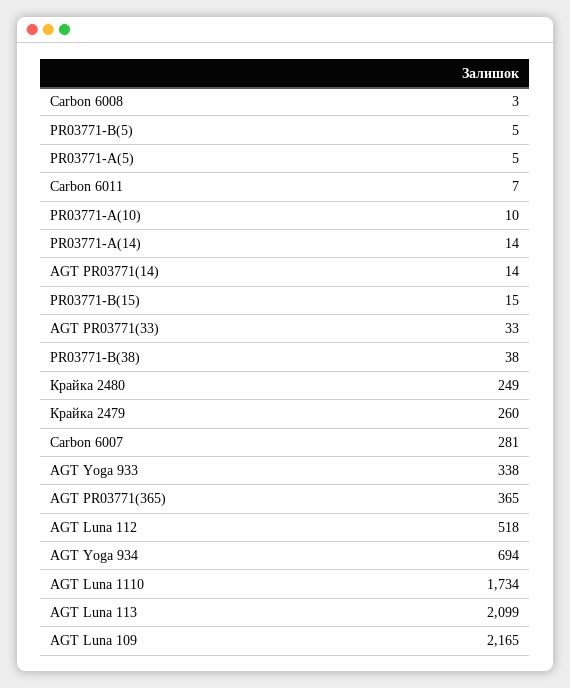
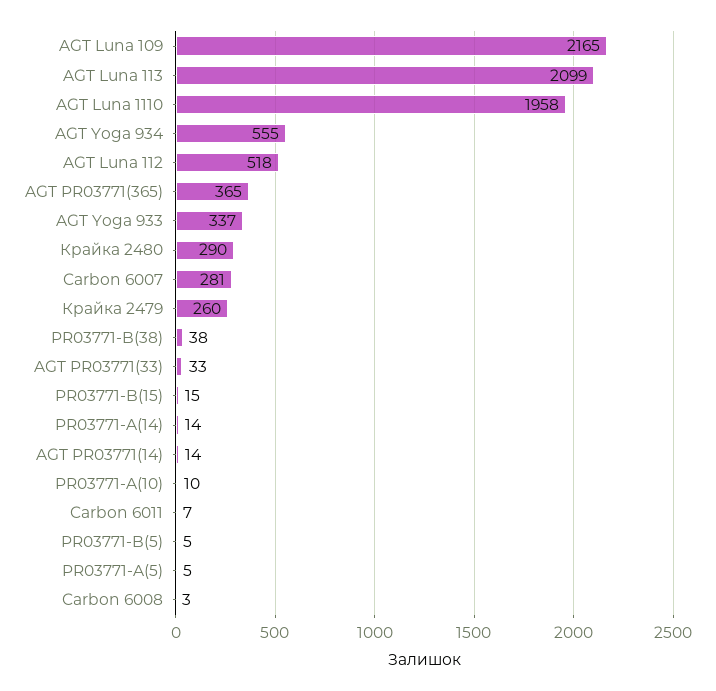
Крайка 2480: 249 -> 290
AGT Yoga 933: 338 -> 337
AGT Yoga 934: 694 -> 555
AGT Luna 1110: 1734 -> 1958

